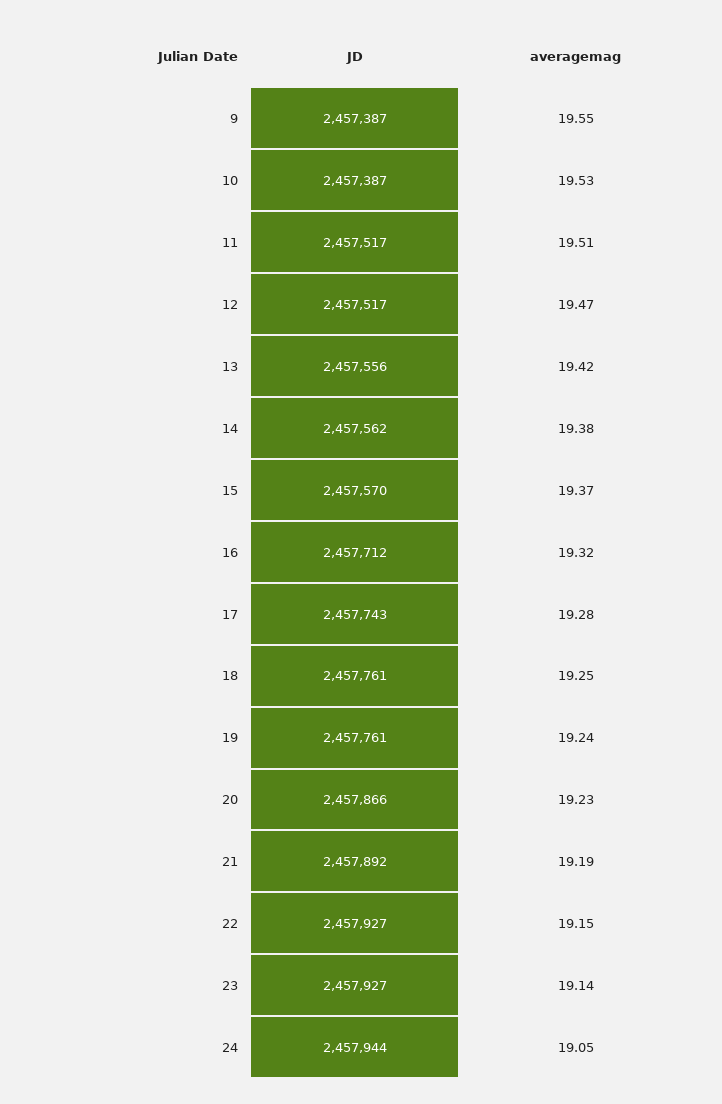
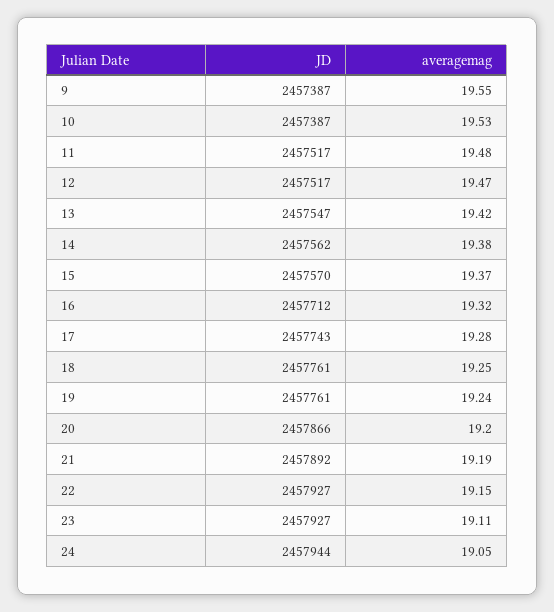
averagemag, 11: 19.51 -> 19.48
JD, 13: 2457556 -> 2457547
averagemag, 20: 19.23 -> 19.2
averagemag, 23: 19.14 -> 19.11

